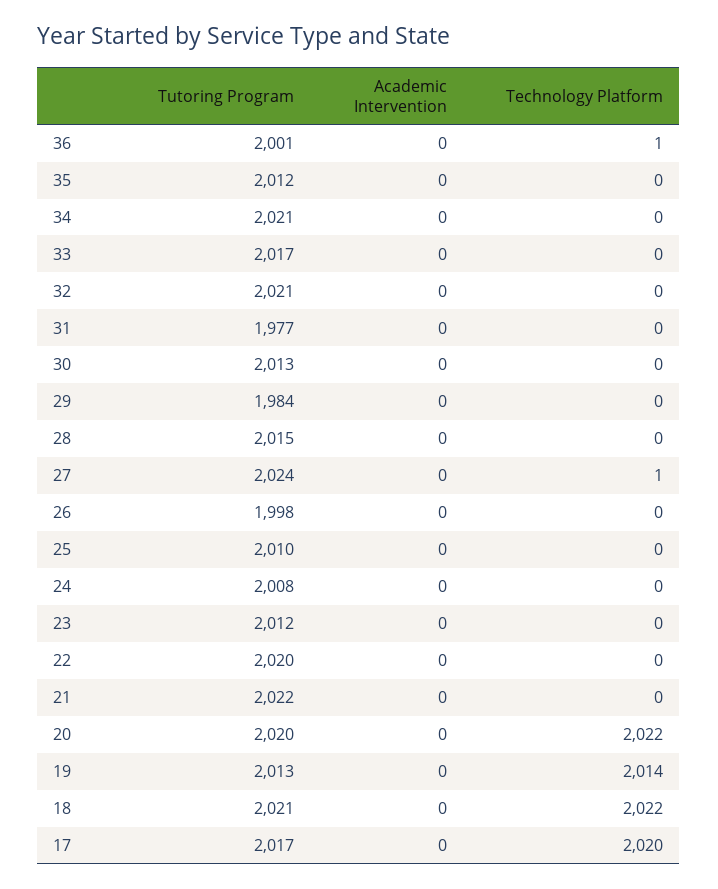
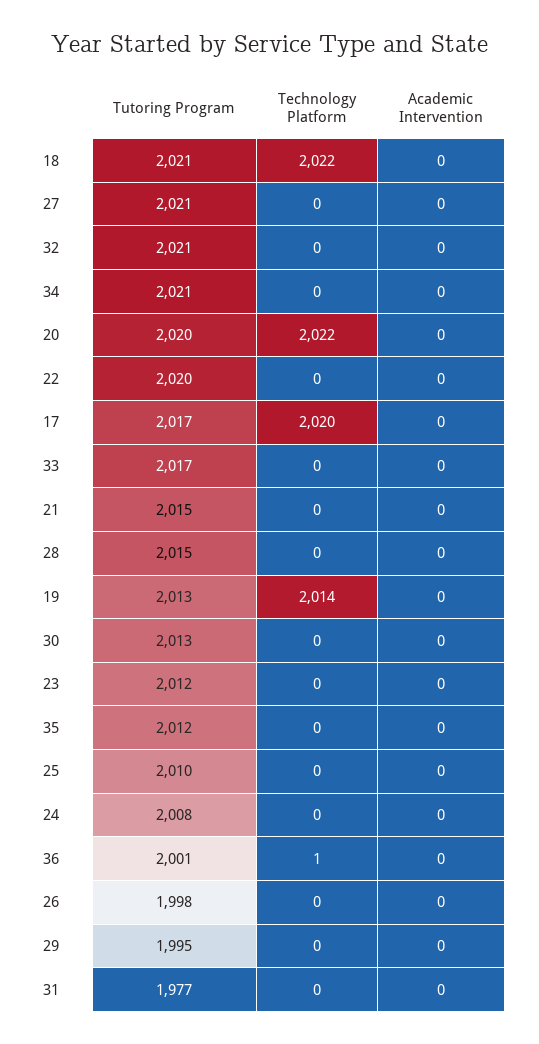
Tutoring Program, 29: 1984 -> 1995
Tutoring Program, 27: 2024 -> 2021
Technology Platform, 27: 1 -> 0
Tutoring Program, 21: 2022 -> 2015

